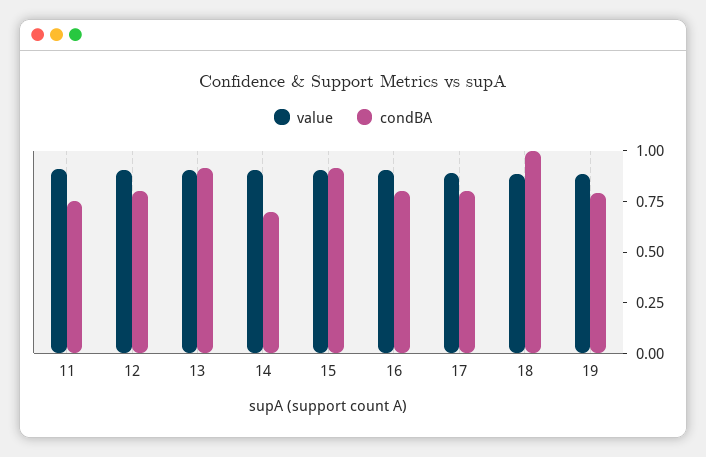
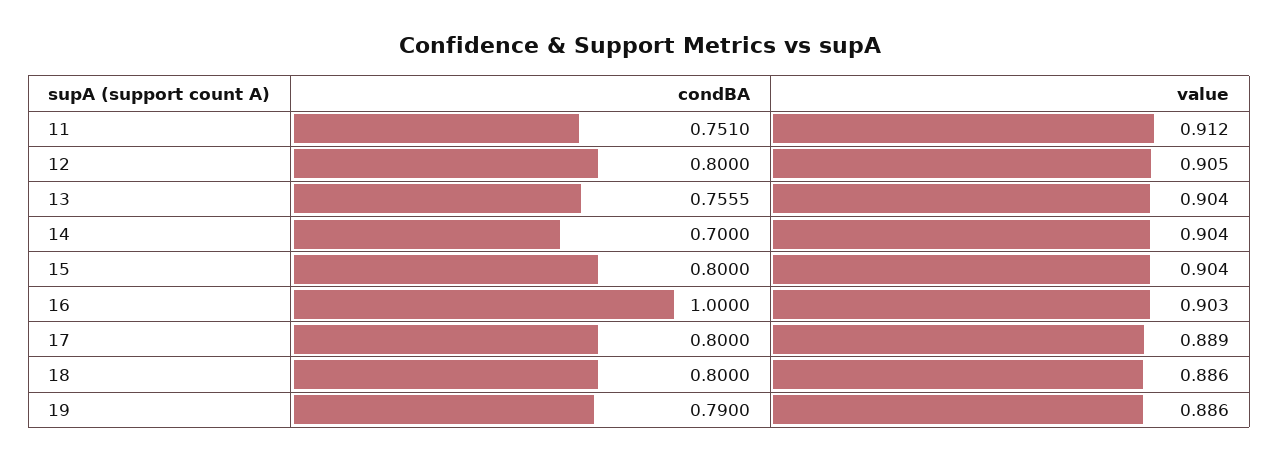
condBA, 13: 0.9 -> 0.7555
condBA, 15: 0.9 -> 0.8
condBA, 16: 0.8 -> 1
condBA, 18: 1 -> 0.8

